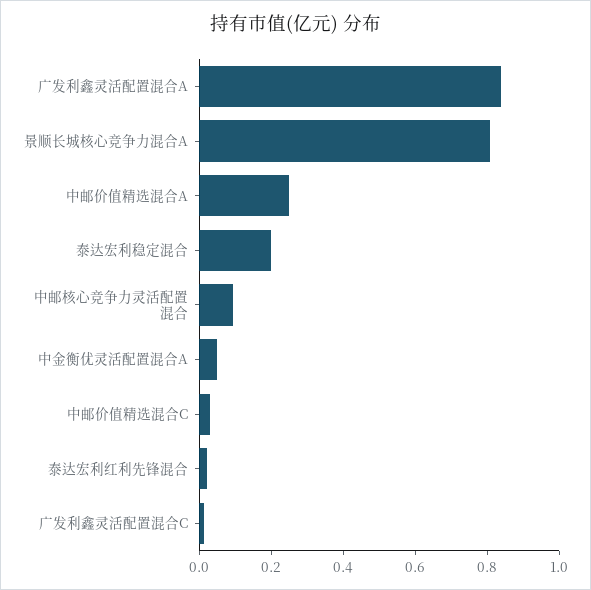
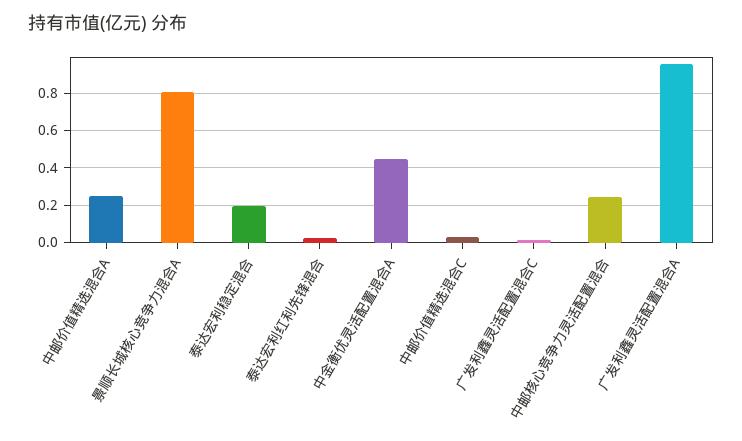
广发利鑫灵活配置混合A: 0.85 -> 0.95
中邮核心竞争力灵活配置混合: 0.1 -> 0.25
中金衡优灵活配置混合A: 0.05 -> 0.45

